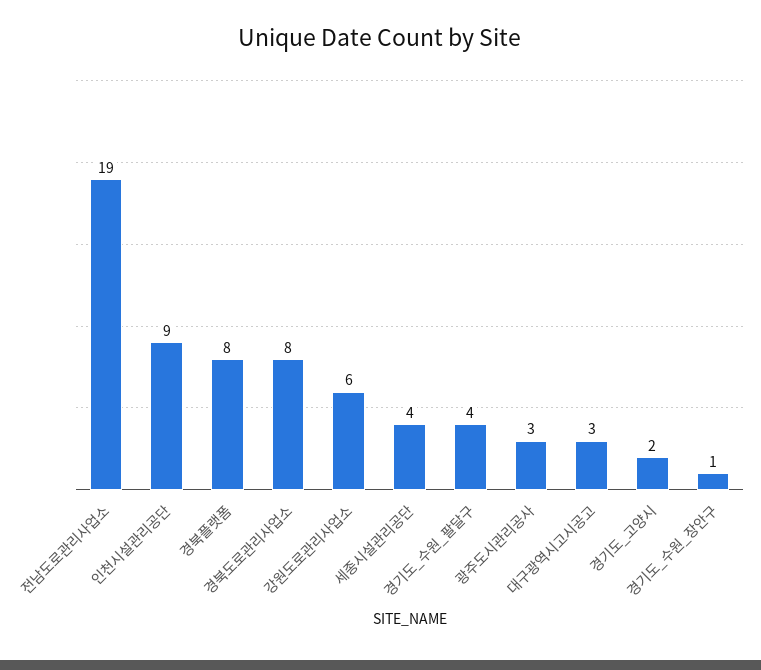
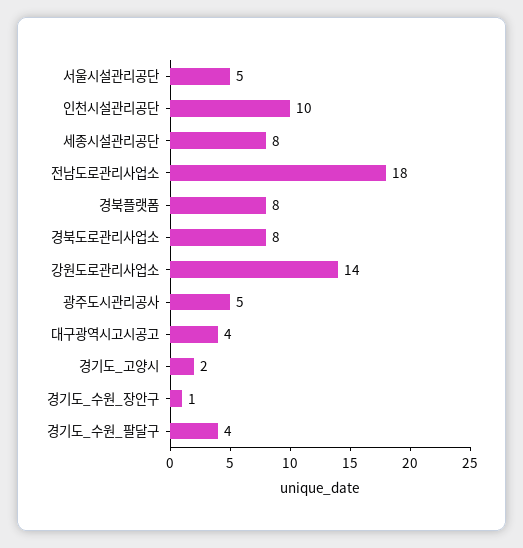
전남도로관리사업소: 19 -> 18
인천시설관리공단: 9 -> 10
강원도로관리사업소: 6 -> 14
세종시설관리공단: 4 -> 8
광주도시관리공사: 3 -> 5
대구광역시고시공고: 3 -> 4
서울시설관리공단: none -> 5

